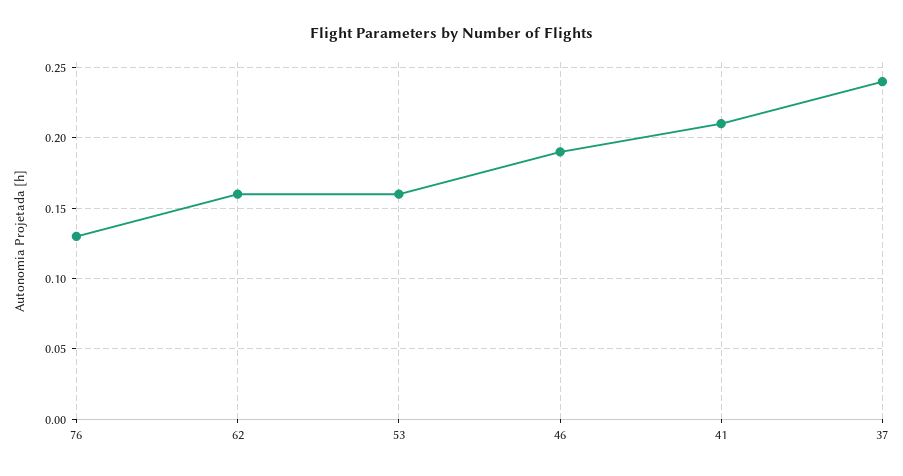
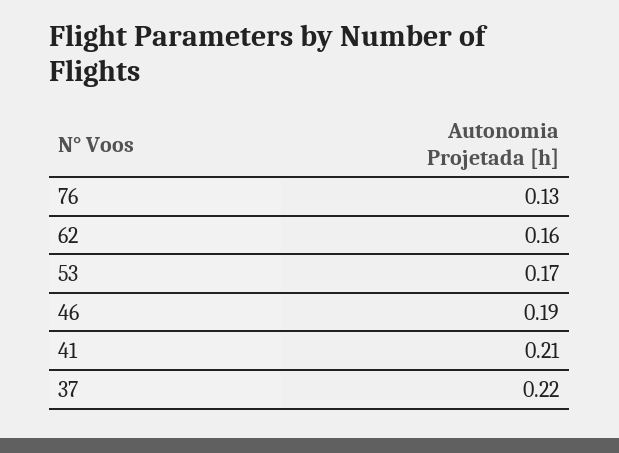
53: 0.16 -> 0.17
37: 0.24 -> 0.22

